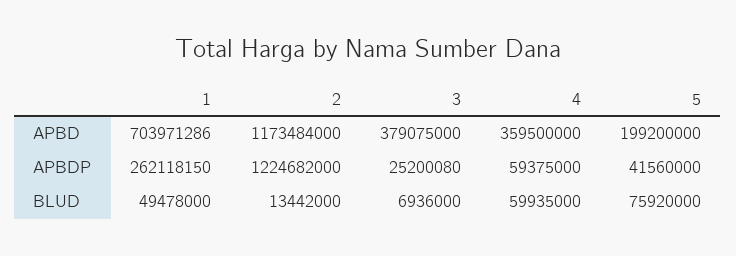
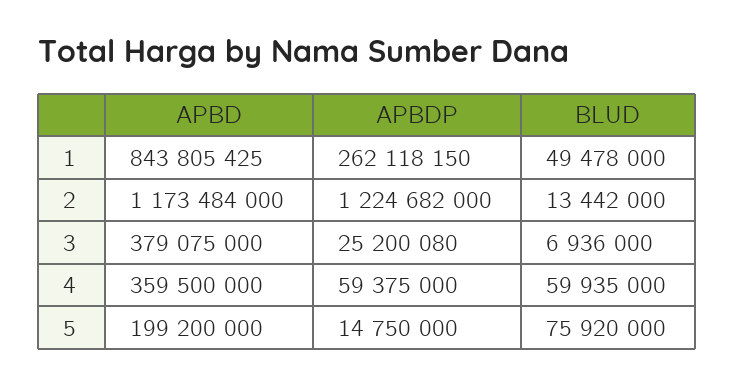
1, APBD: 703971286 -> 843805425
5, APBDP: 41560000 -> 14750000

